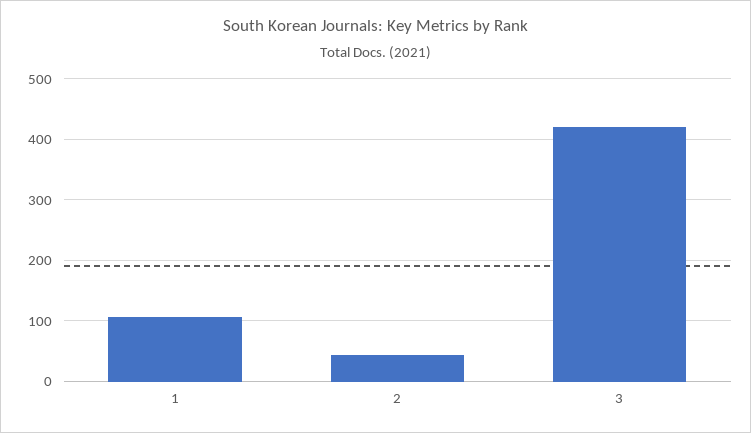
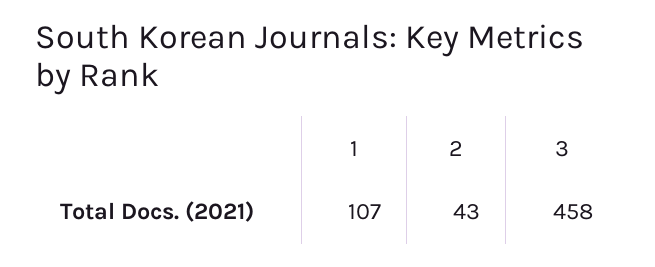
3: 420 -> 458

